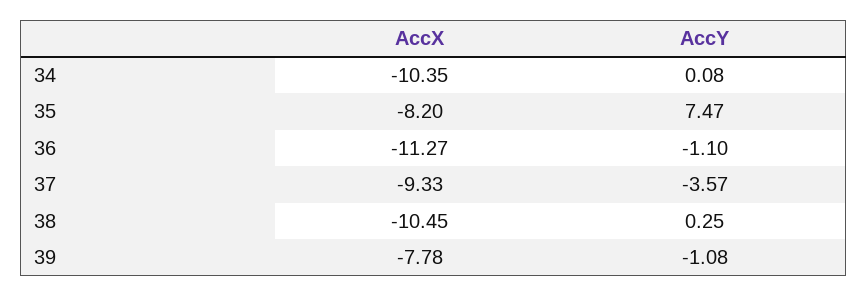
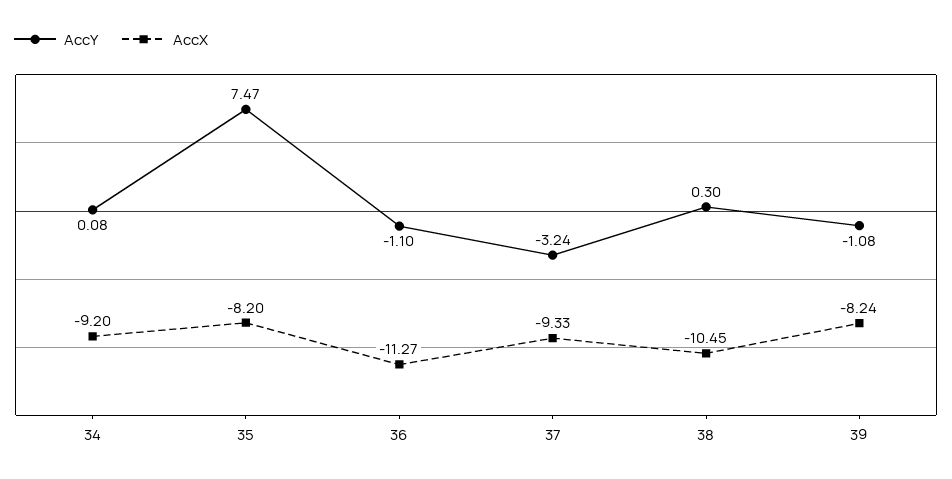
AccX, 34: -10.35 -> -9.2
AccY, 37: -3.57 -> -3.24
AccY, 38: 0.25 -> 0.3
AccX, 39: -7.78 -> -8.24

